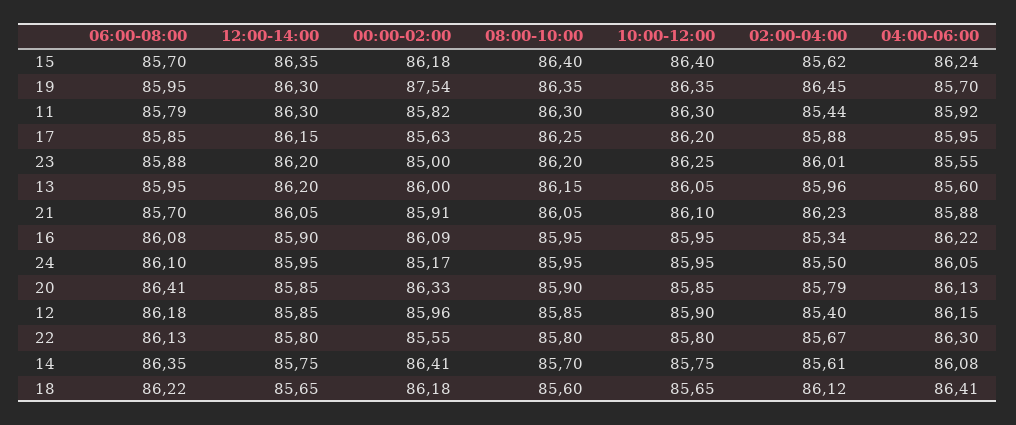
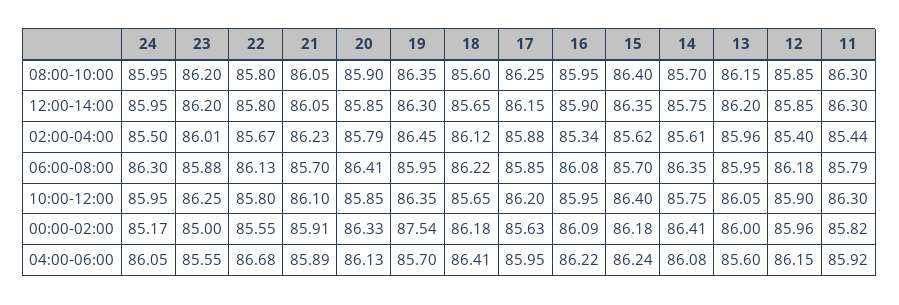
04:00-06:00, 21: 85.88 -> 85.89
06:00-08:00, 24: 86.1 -> 86.3
04:00-06:00, 22: 86.3 -> 86.68

